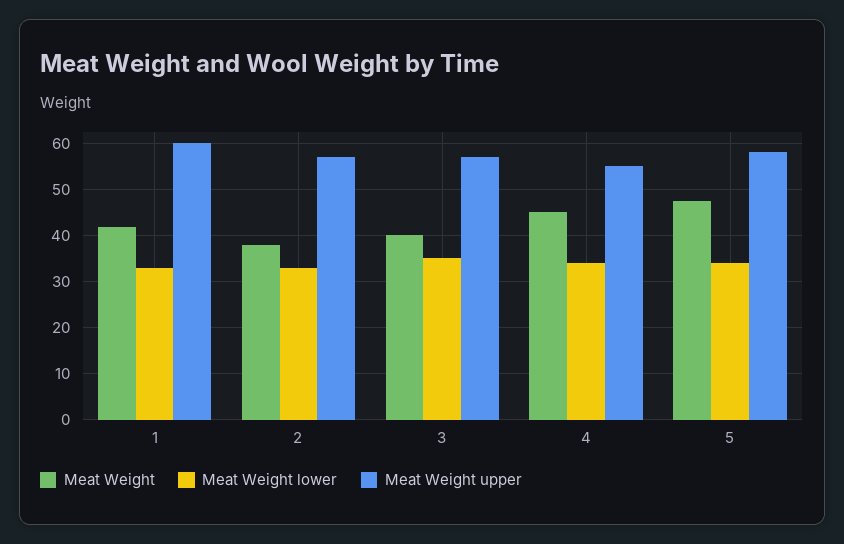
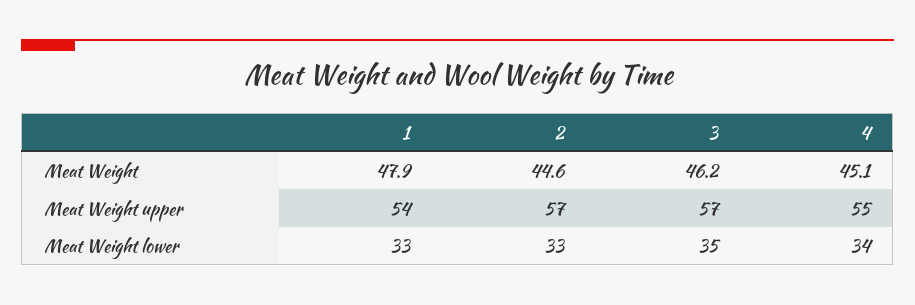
Meat Weight, 1: 42 -> 47.9
Meat Weight upper, 1: 60 -> 54
Meat Weight, 2: 38 -> 44.6
Meat Weight, 3: 40 -> 46.2
Meat Weight, 5: 48 -> none
Meat Weight lower, 5: 34 -> none
Meat Weight upper, 5: 58 -> none

